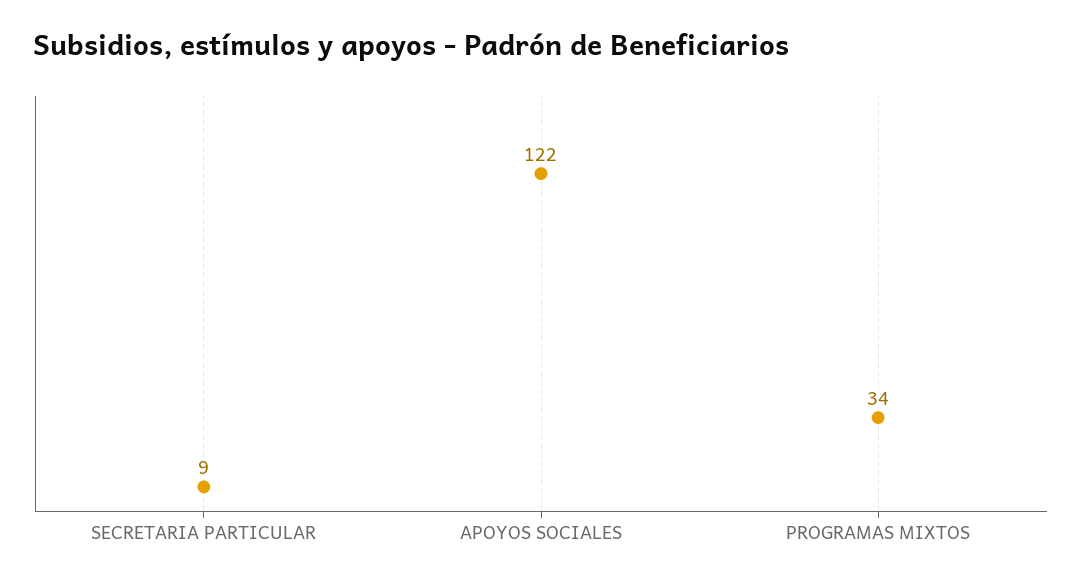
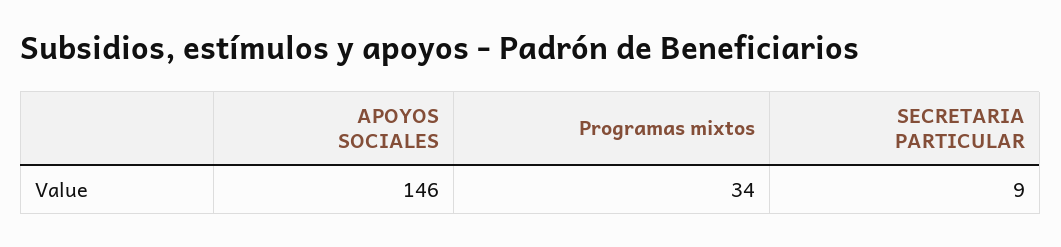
APOYOS SOCIALES: 122 -> 146

